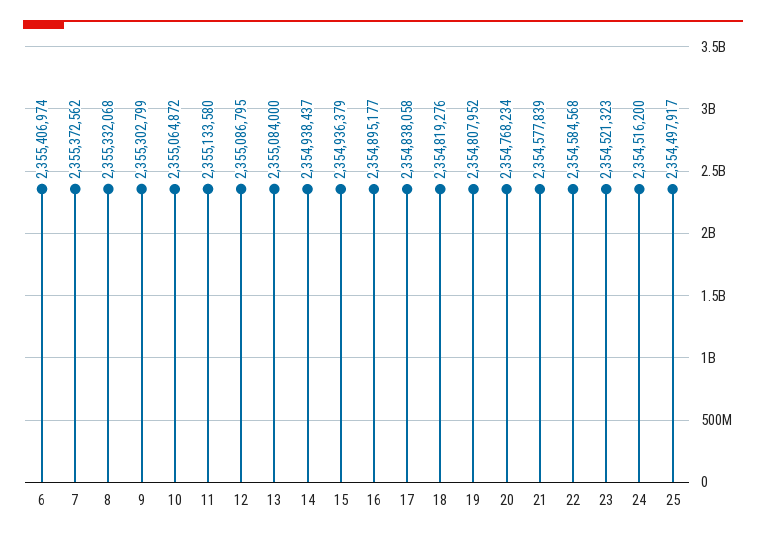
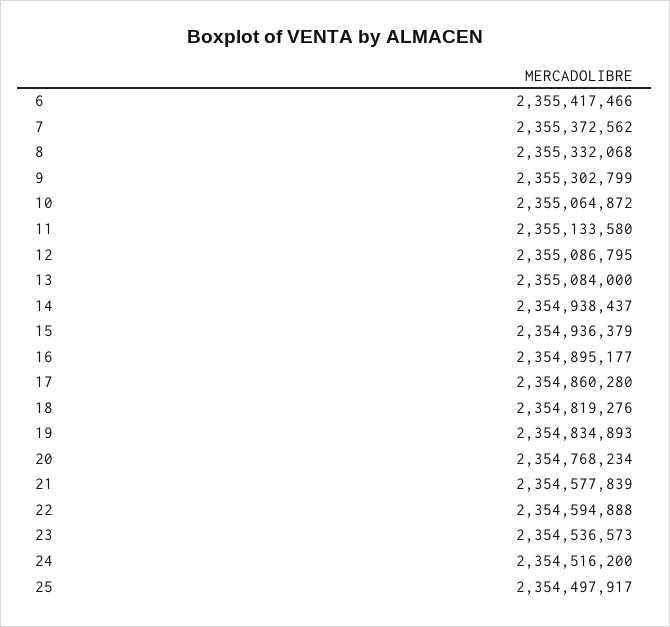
6: 2355406974 -> 2355417466
17: 2354838058 -> 2354860280
19: 2354807952 -> 2354834893
22: 2354584568 -> 2354594888
23: 2354521323 -> 2354536573

